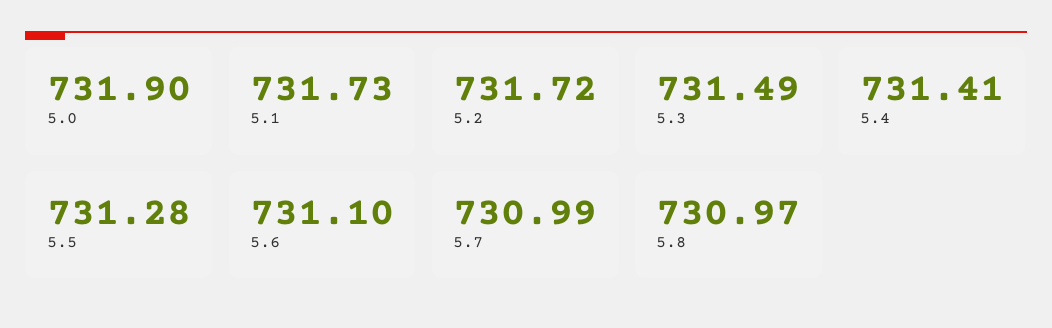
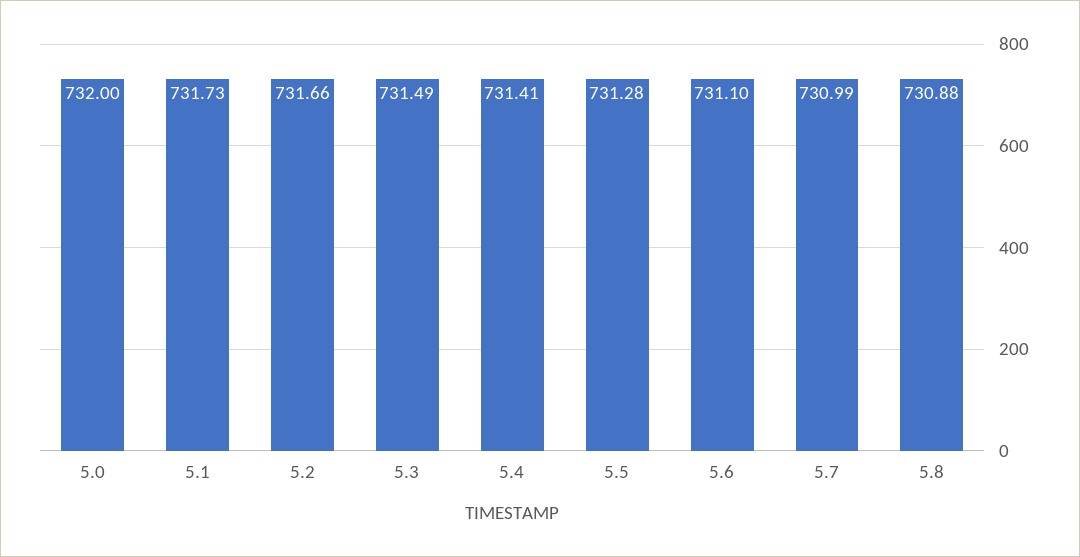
5.0: 731.9 -> 732
5.2: 731.72 -> 731.66
5.8: 730.97 -> 730.88

